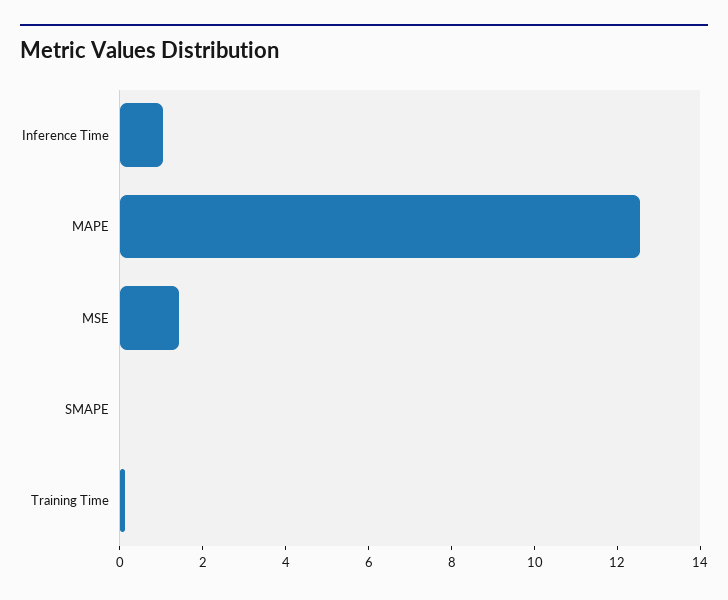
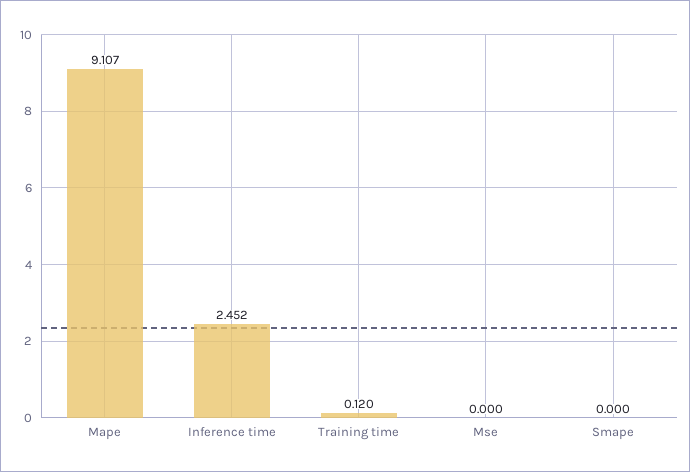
Inference Time: 1 -> 2.452
MAPE: 12.5 -> 9.107
MSE: 1.5 -> 0

